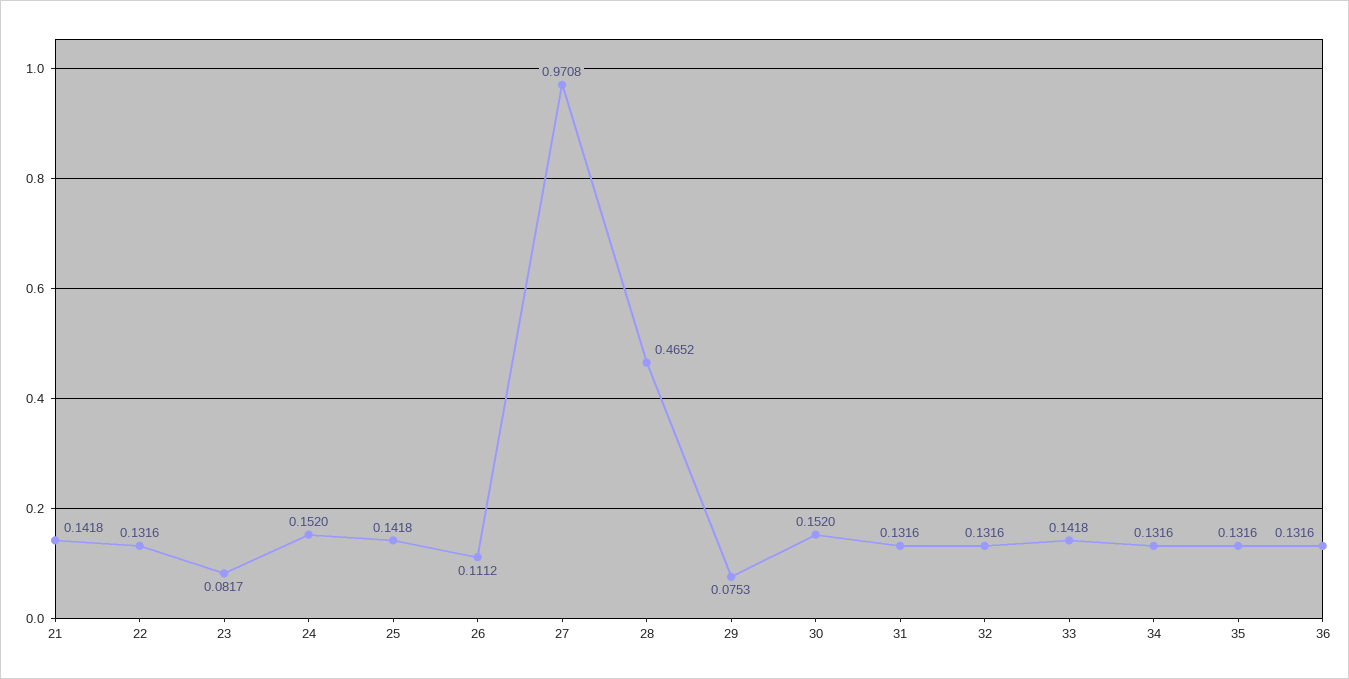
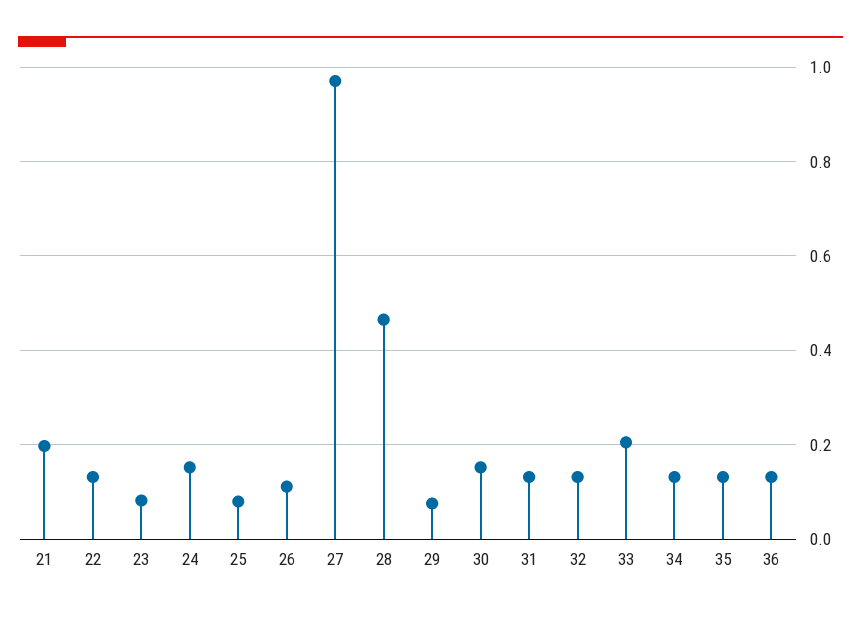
21: 0.1418 -> 0.2
25: 0.1418 -> 0.08
33: 0.1418 -> 0.2

